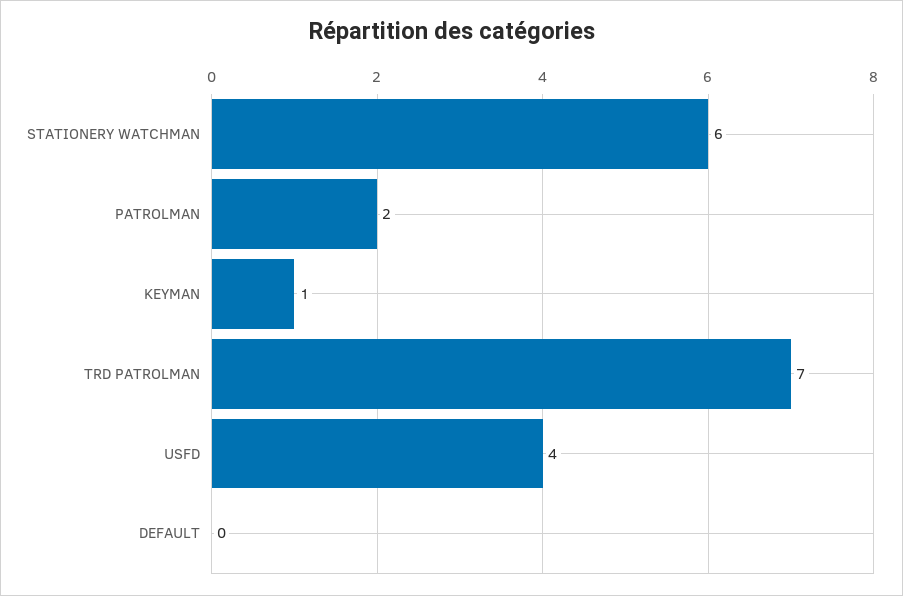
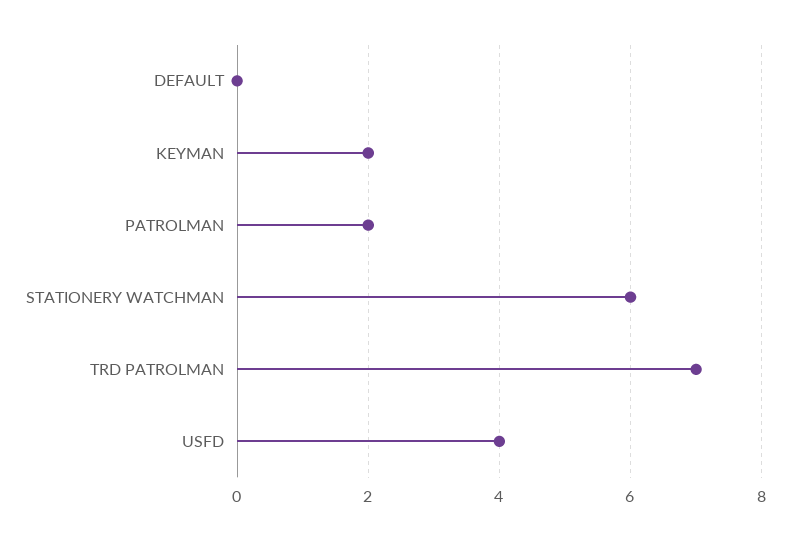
KEYMAN: 1 -> 2

